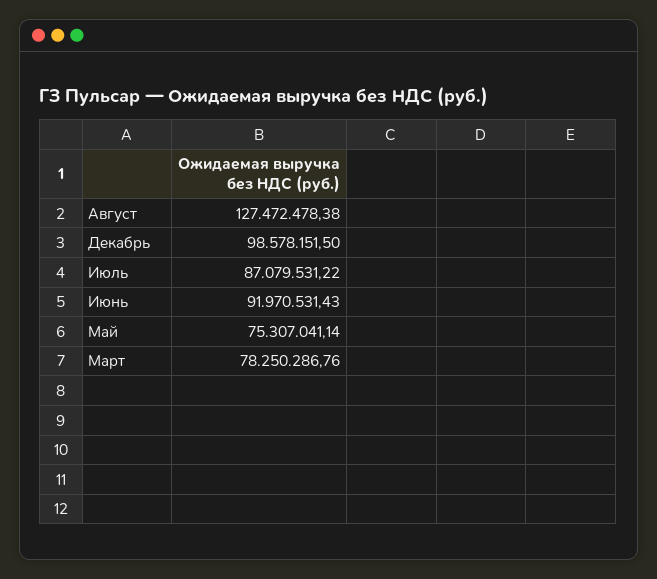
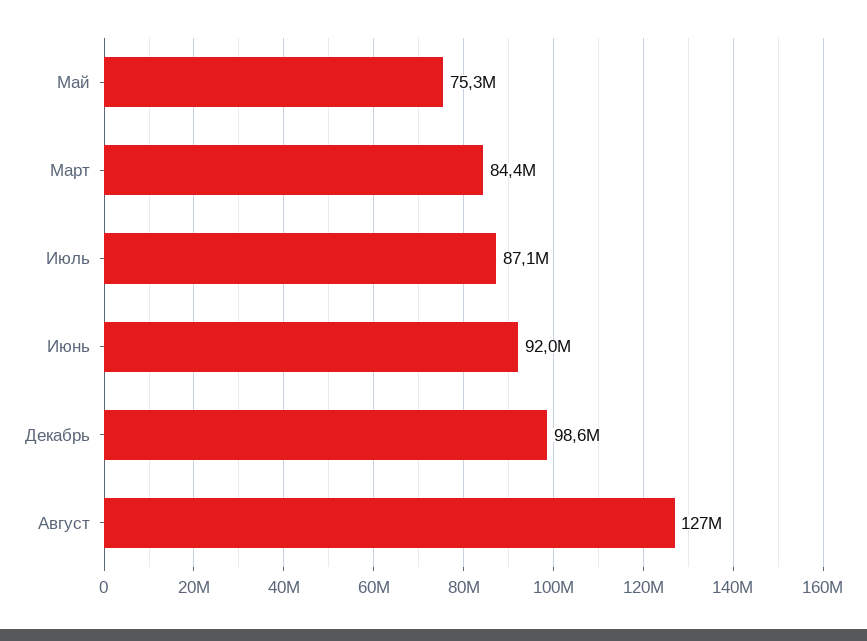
Март: 78250286.76 -> 84400000

